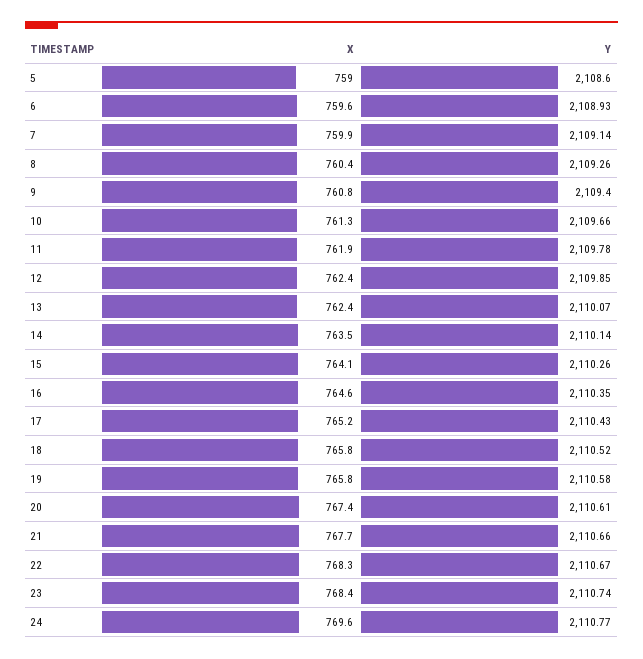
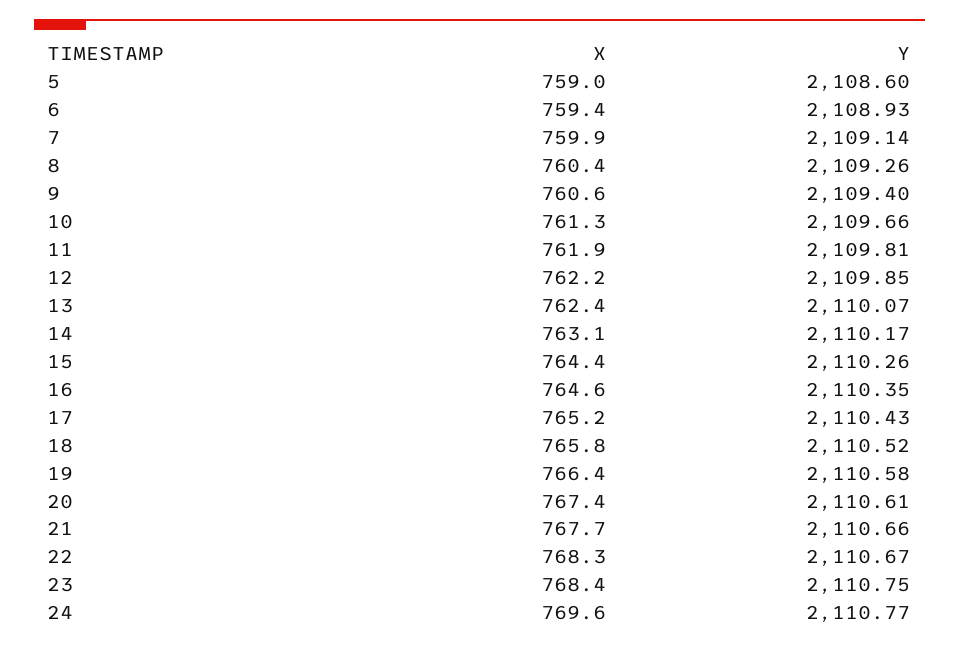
X, 6: 759.6 -> 759.4
X, 9: 760.8 -> 760.6
Y, 11: 2109.78 -> 2109.81
X, 12: 762.4 -> 762.2
X, 14: 763.5 -> 763.1
Y, 14: 2110.14 -> 2110.17
X, 15: 764.1 -> 764.4
X, 19: 765.8 -> 766.4
Y, 23: 2110.74 -> 2110.75

